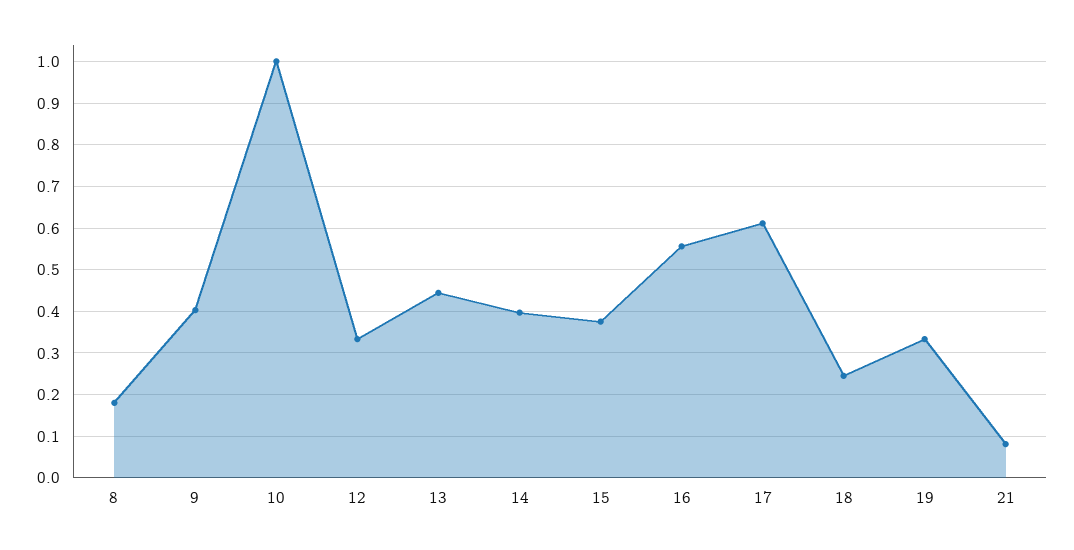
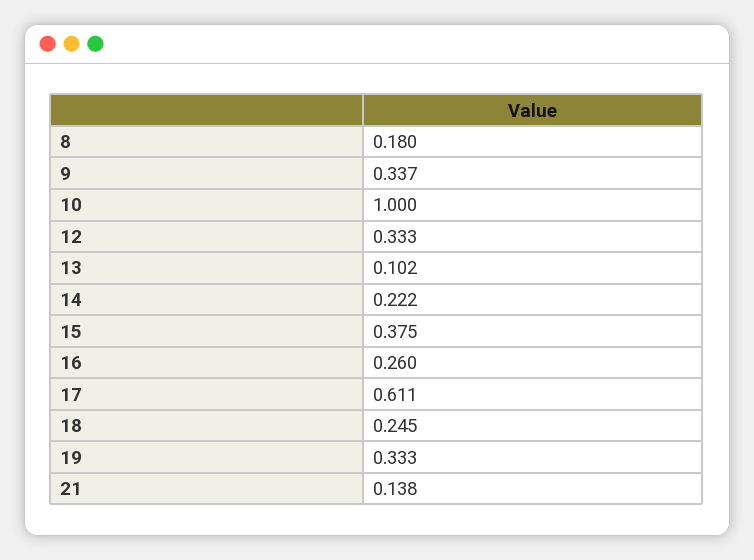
9: 0.4 -> 0.337
13: 0.44 -> 0.102
14: 0.4 -> 0.222
16: 0.56 -> 0.26
21: 0.08 -> 0.138

